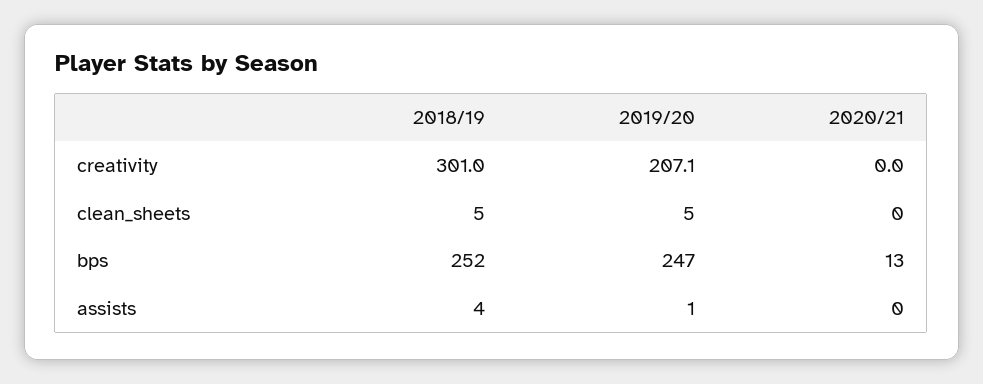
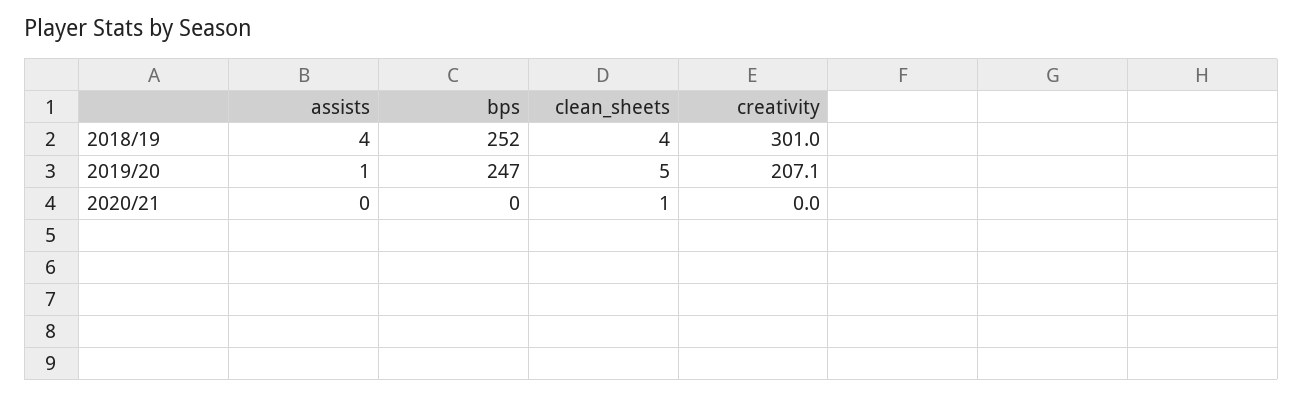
2018/19, clean_sheets: 5 -> 4
2020/21, clean_sheets: 0 -> 1
2020/21, bps: 13 -> 0

